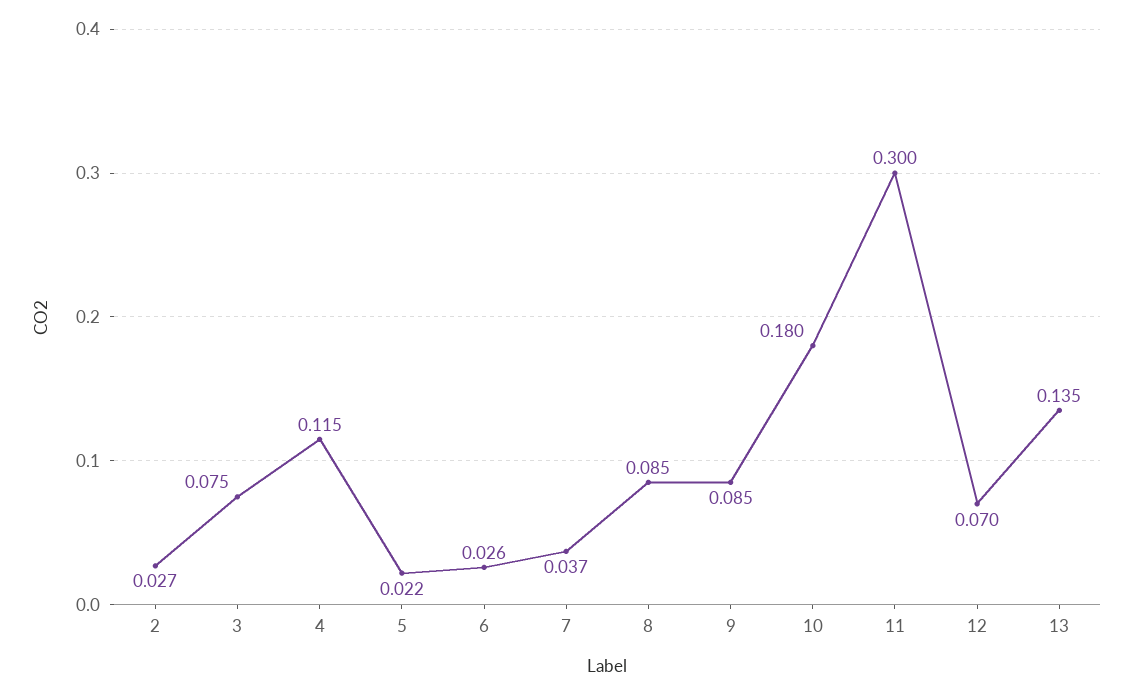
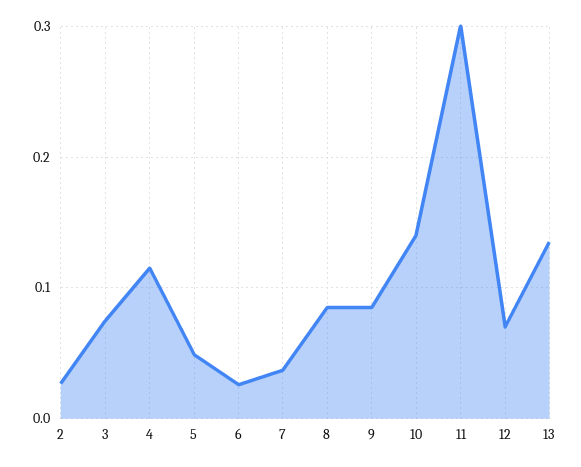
5: 0.022 -> 0.05
10: 0.18 -> 0.14

